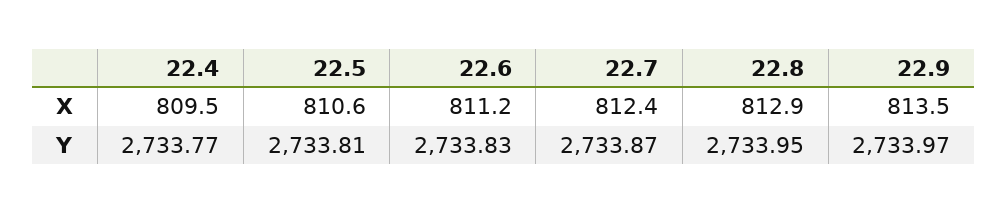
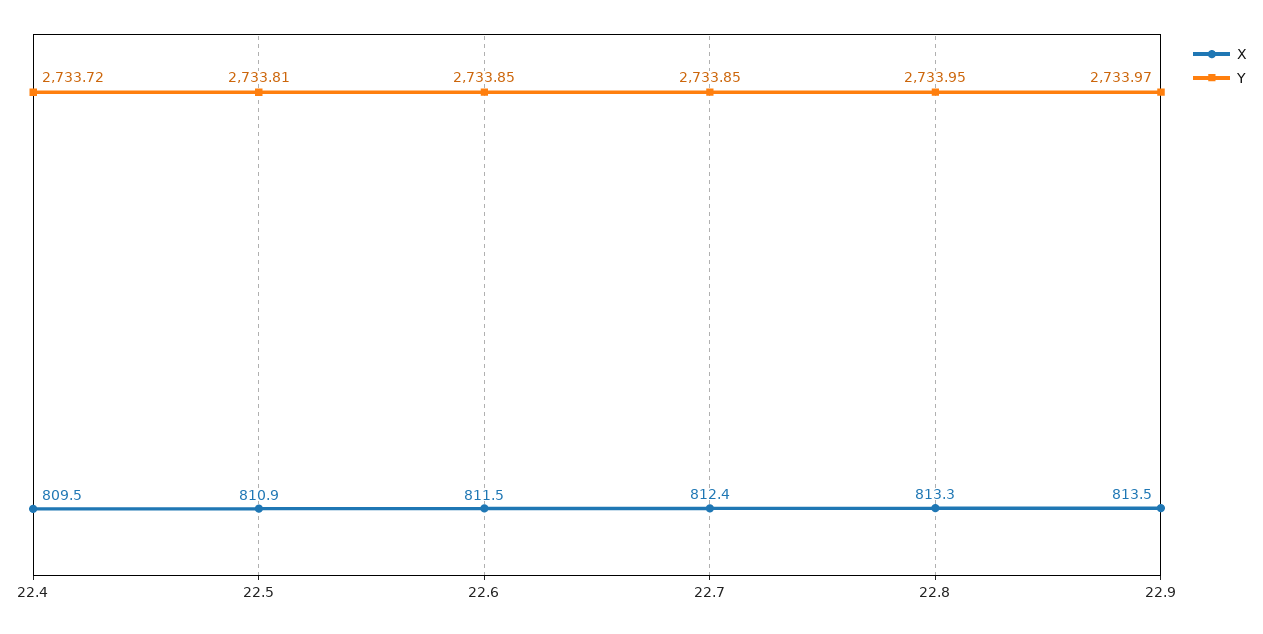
X, 22.5: 810.6 -> 810.9
X, 22.6: 811.2 -> 811.5
X, 22.8: 812.9 -> 813.3
Y, 22.4: 2733.77 -> 2733.72
Y, 22.6: 2733.83 -> 2733.85
Y, 22.7: 2733.87 -> 2733.85

